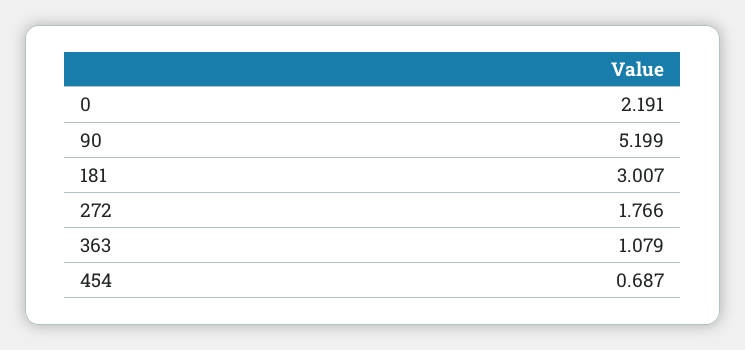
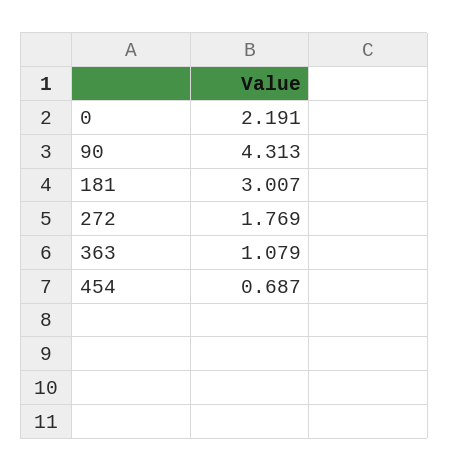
90: 5.199 -> 4.313
272: 1.766 -> 1.769

